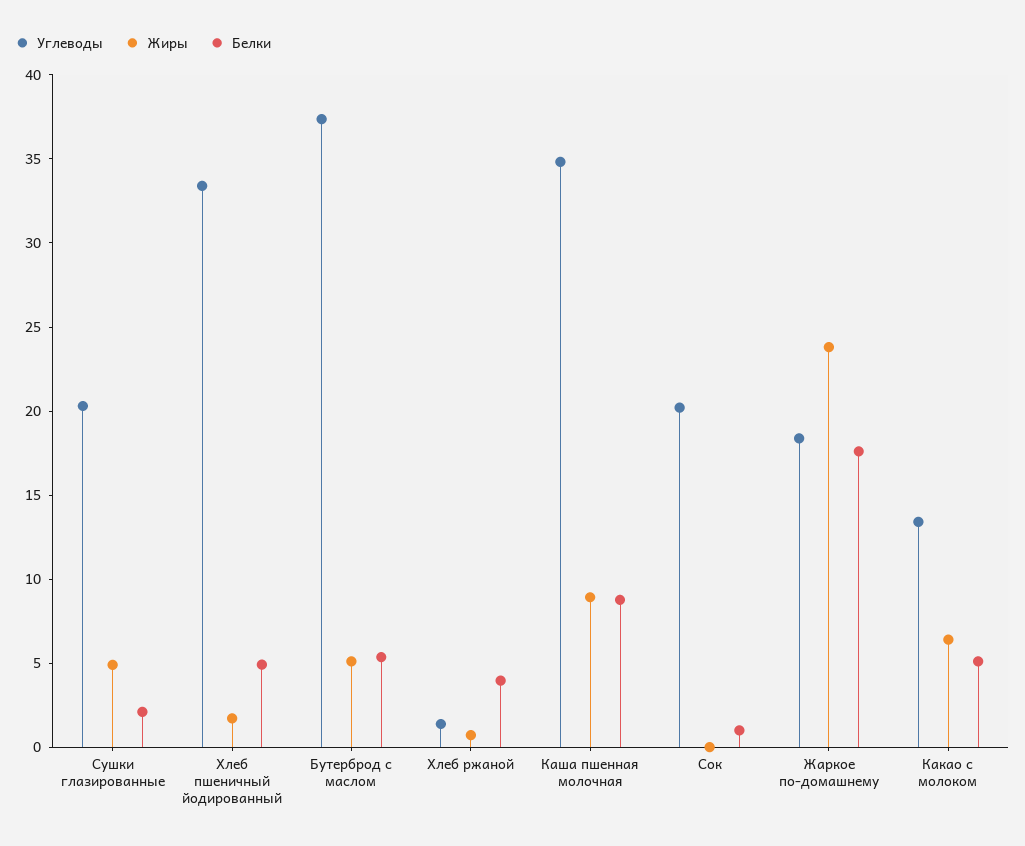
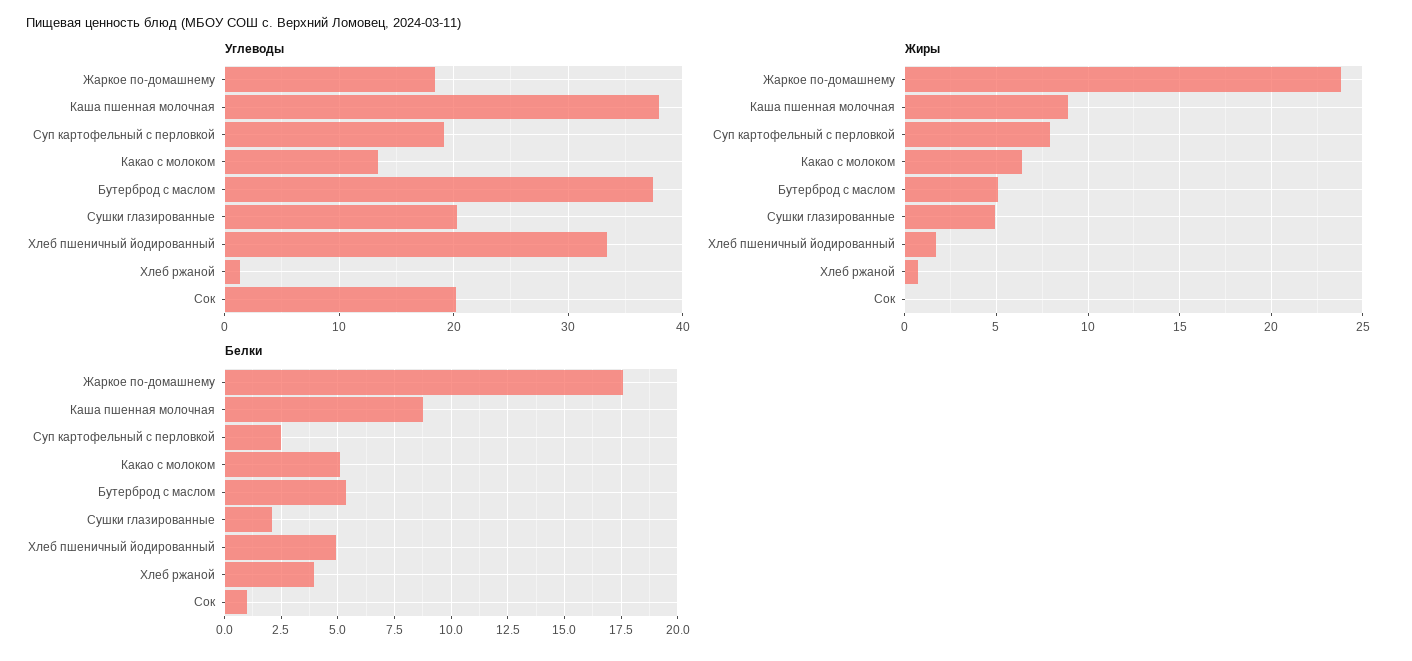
Углеводы, Каша пшенная молочная: 35 -> 38
Углеводы, Суп картофельный с перловкой: none -> 19
Жиры, Суп картофельный с перловкой: none -> 8
Белки, Суп картофельный с перловкой: none -> 2.5

